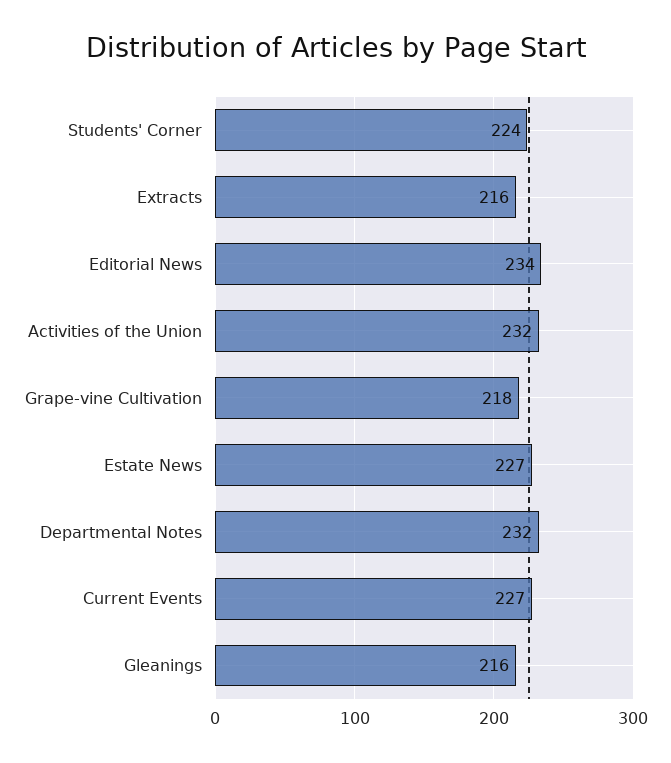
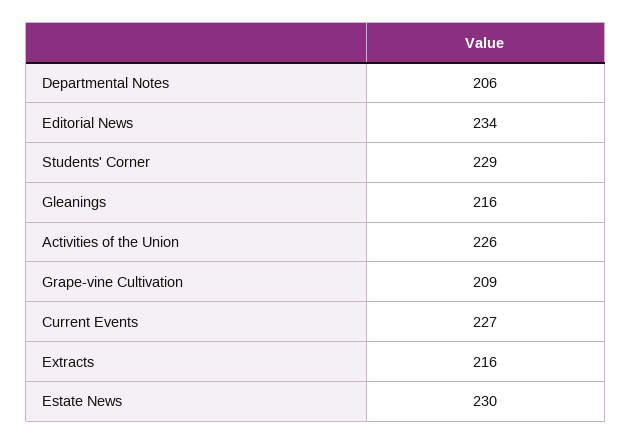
Students' Corner: 224 -> 229
Activities of the Union: 232 -> 226
Grape-vine Cultivation: 218 -> 209
Estate News: 227 -> 230
Departmental Notes: 232 -> 206

